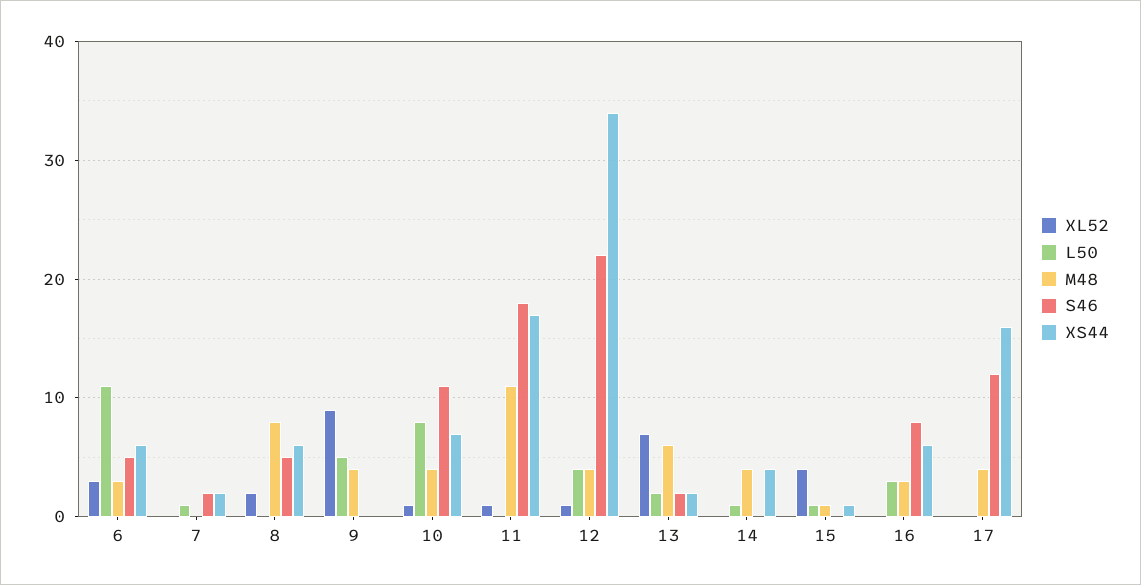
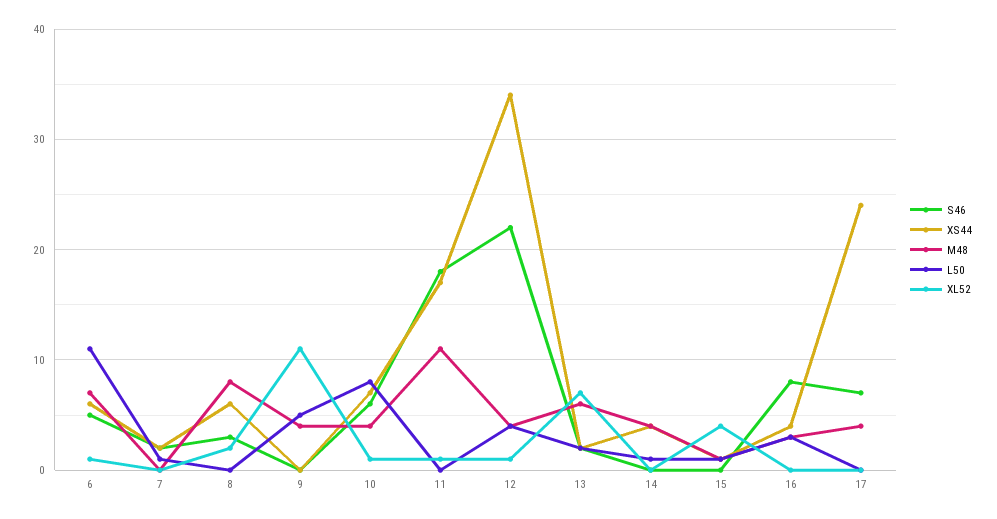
XL52, 6: 3 -> 1
M48, 6: 3 -> 7
S46, 8: 5 -> 3
XL52, 9: 9 -> 11
S46, 10: 11 -> 6
XS44, 16: 6 -> 4
S46, 17: 12 -> 7
XS44, 17: 16 -> 24

